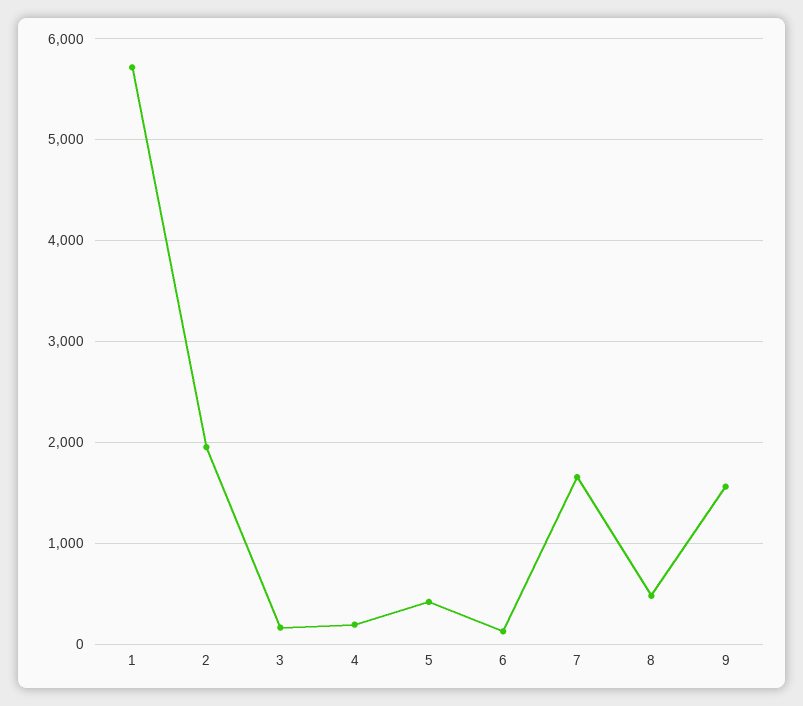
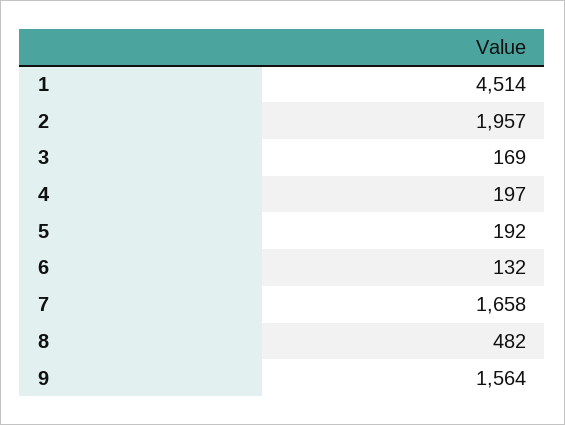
1: 5700 -> 4514
5: 400 -> 192

